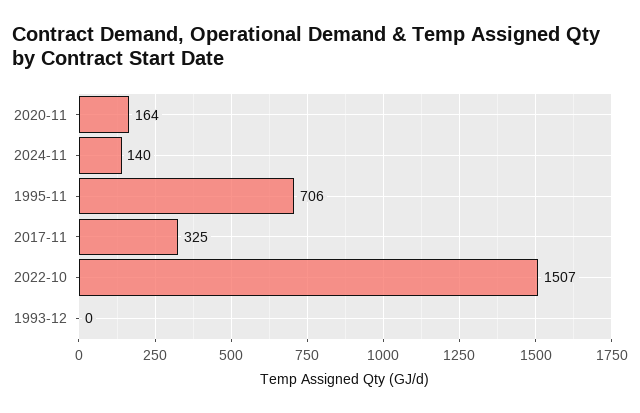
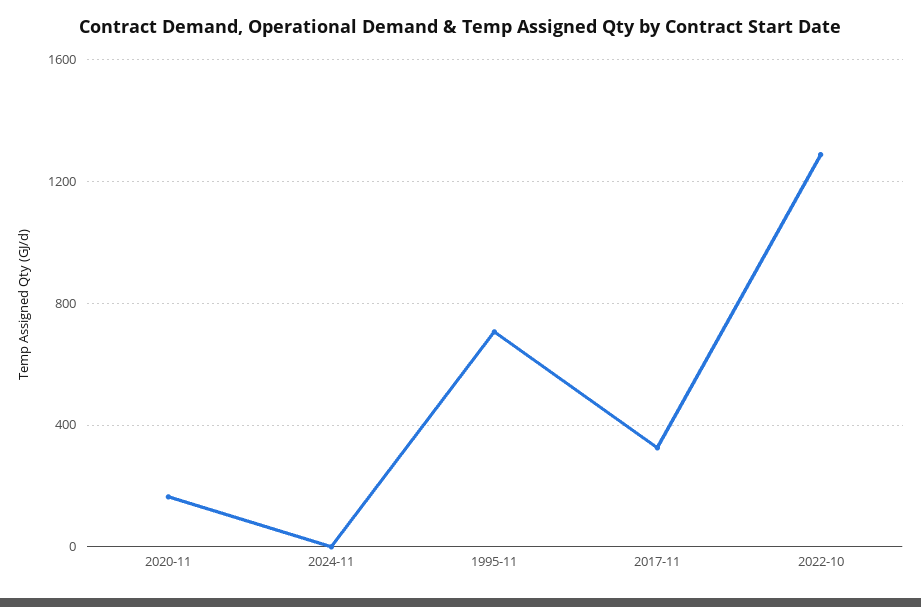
2024-11: 140 -> 0
2022-10: 1507 -> 1300
1993-12: 0 -> none

